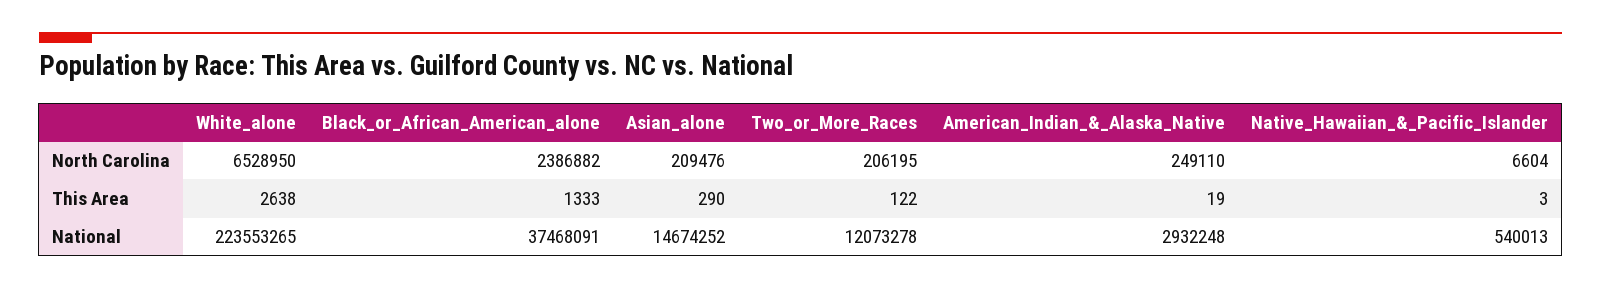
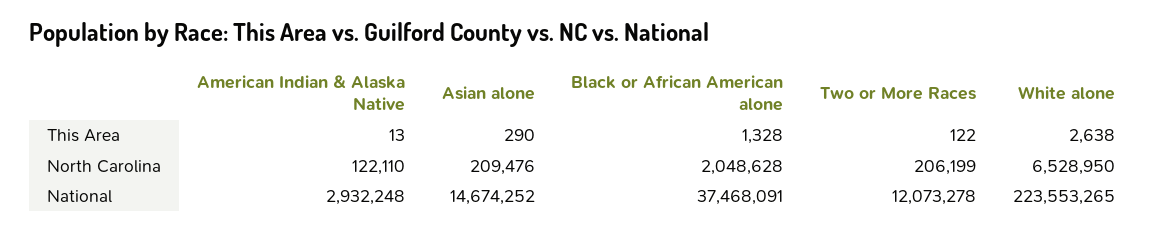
Black_or_African_American_alone, North Carolina: 2386882 -> 2048628
Two_or_More_Races, North Carolina: 206195 -> 206199
American_Indian_&_Alaska_Native, North Carolina: 249110 -> 122110
Native_Hawaiian_&_Pacific_Islander, North Carolina: 6604 -> none
Black_or_African_American_alone, This Area: 1333 -> 1328
American_Indian_&_Alaska_Native, This Area: 19 -> 13
Native_Hawaiian_&_Pacific_Islander, This Area: 3 -> none
Native_Hawaiian_&_Pacific_Islander, National: 540013 -> none

